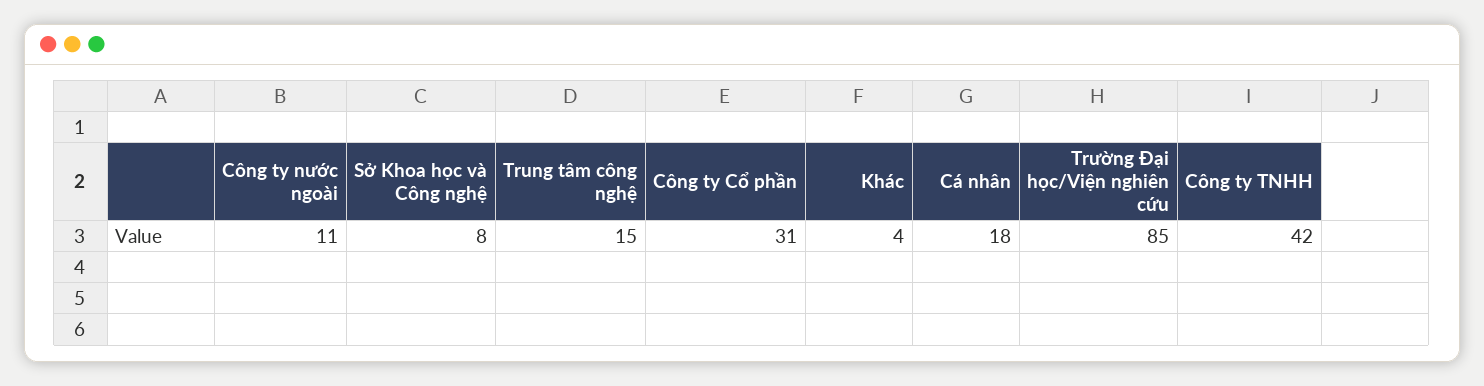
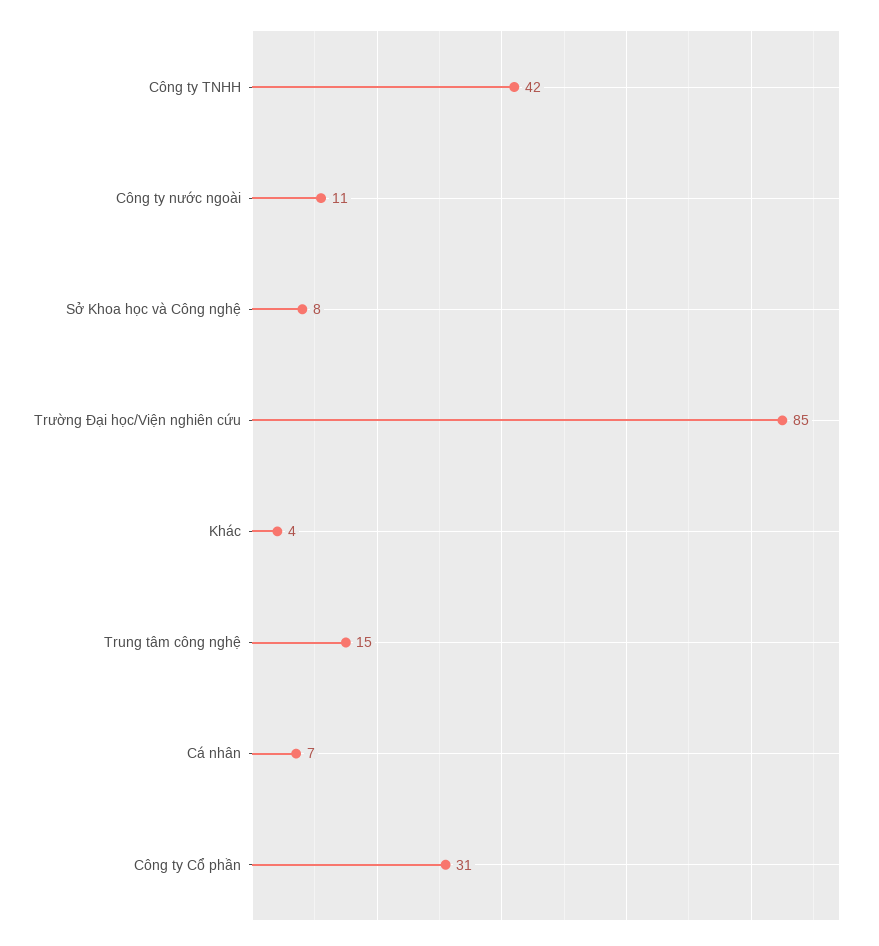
Cá nhân: 18 -> 7

